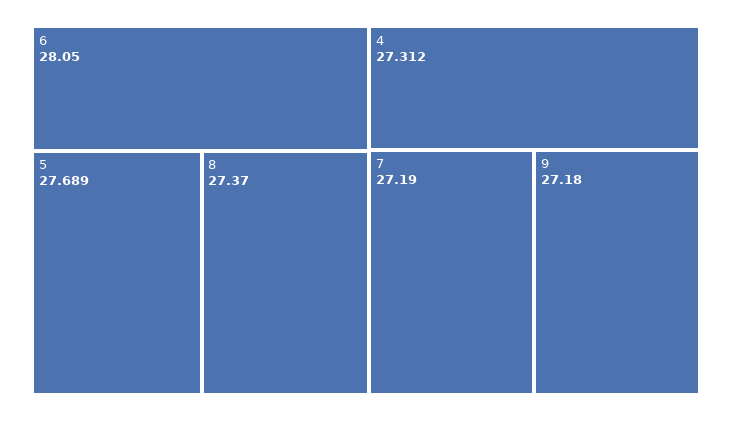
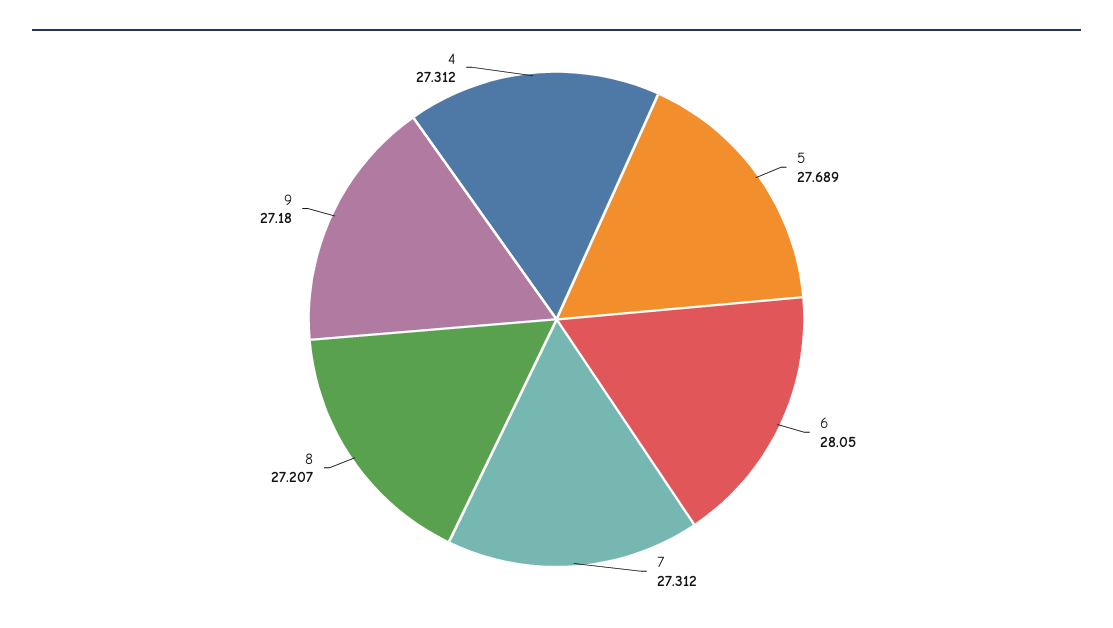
8: 27.37 -> 27.207
7: 27.19 -> 27.312

